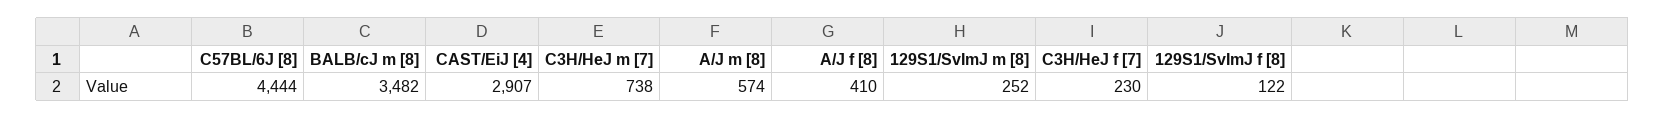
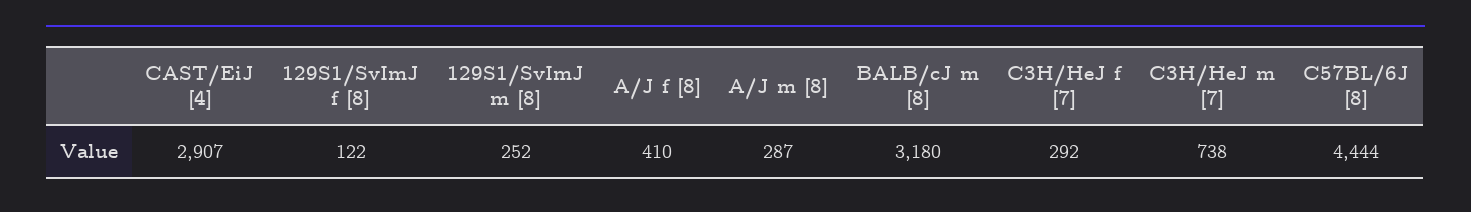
BALB/cJ m [8]: 3482 -> 3180
A/J m [8]: 574 -> 287
C3H/HeJ f [7]: 230 -> 292

